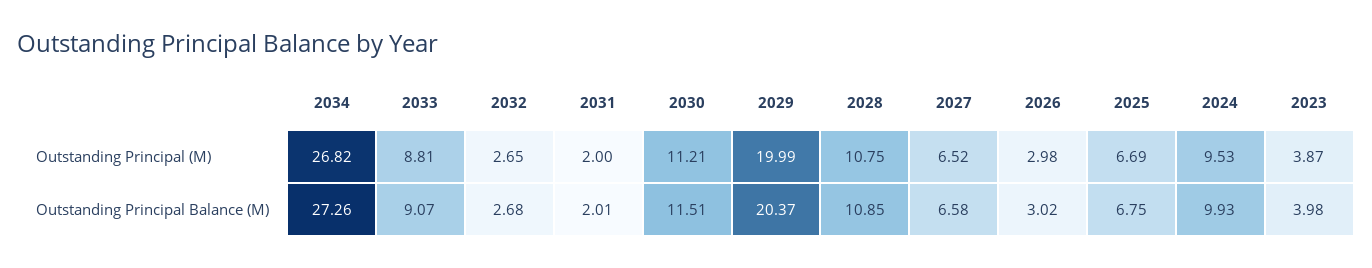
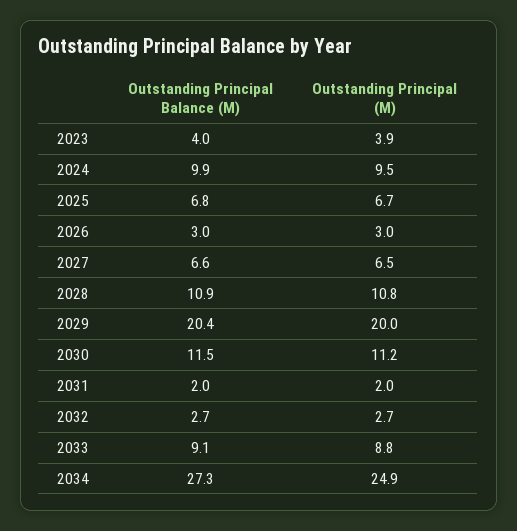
2034, Outstanding Principal (M): 26.82 -> 24.9

